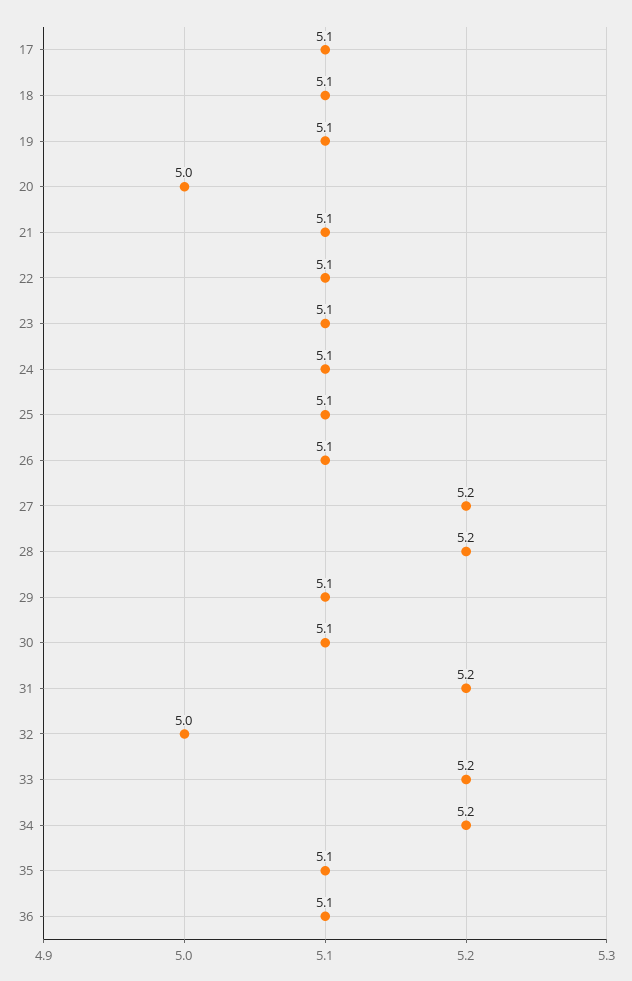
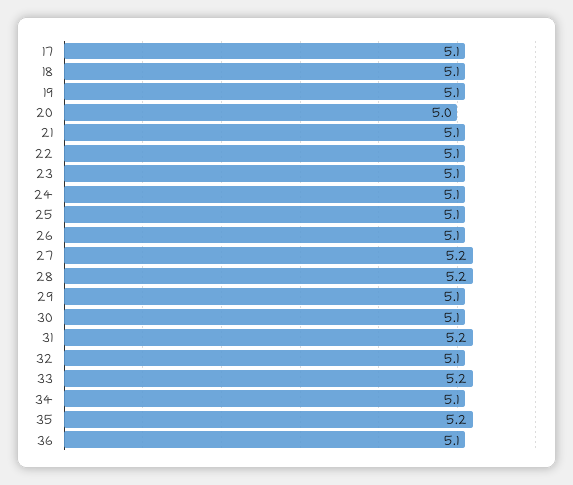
32: 5 -> 5.1
34: 5.2 -> 5.1
35: 5.1 -> 5.2

